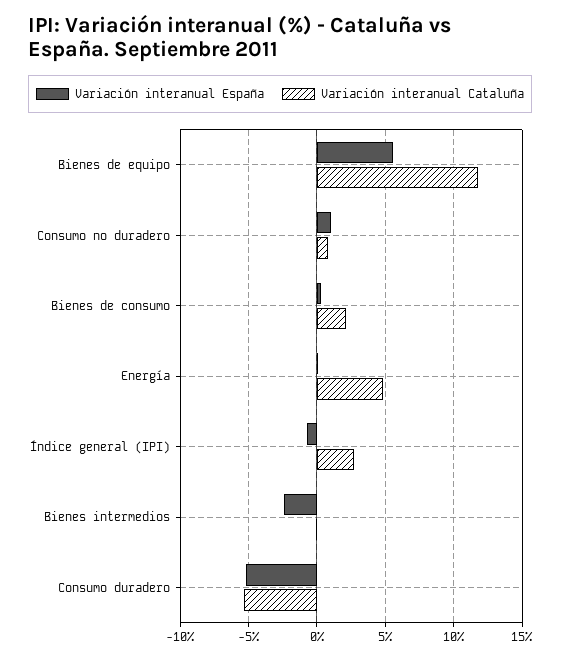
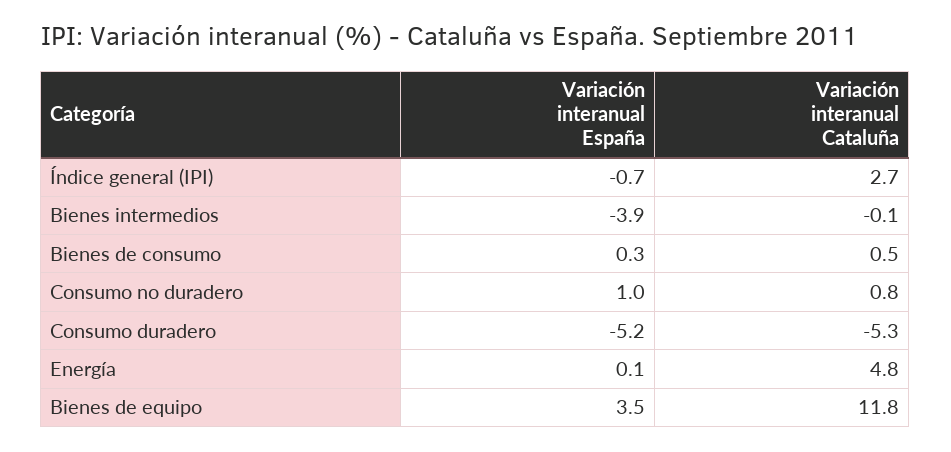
Variación interanual España, Bienes de equipo: 5.5 -> 3.5
Variación interanual Cataluña, Bienes de consumo: 2 -> 0.5
Variación interanual España, Bienes intermedios: -2.5 -> -3.9

